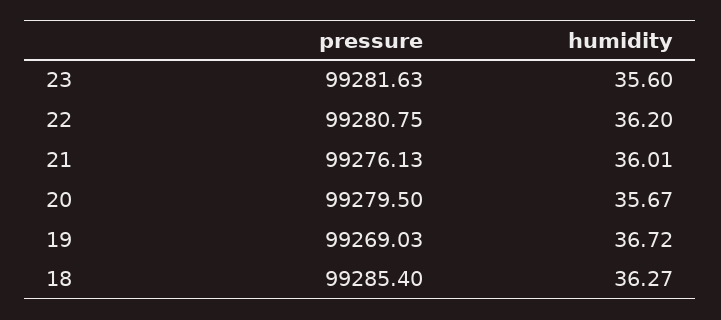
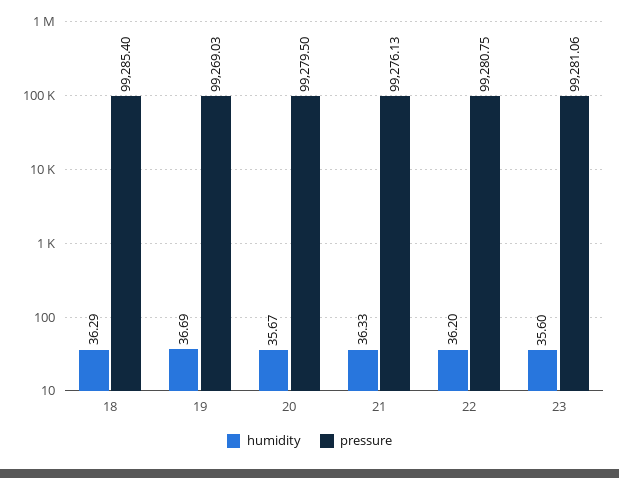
pressure, 23: 99281.63 -> 99281.06
humidity, 21: 36.01 -> 36.33
humidity, 19: 36.72 -> 36.69
humidity, 18: 36.27 -> 36.29

